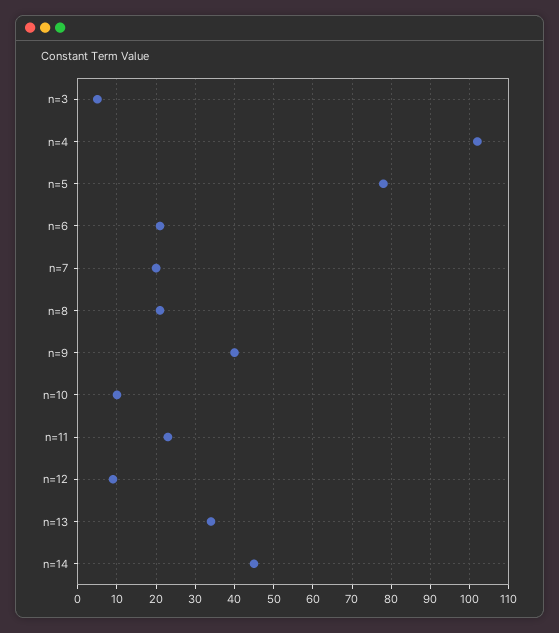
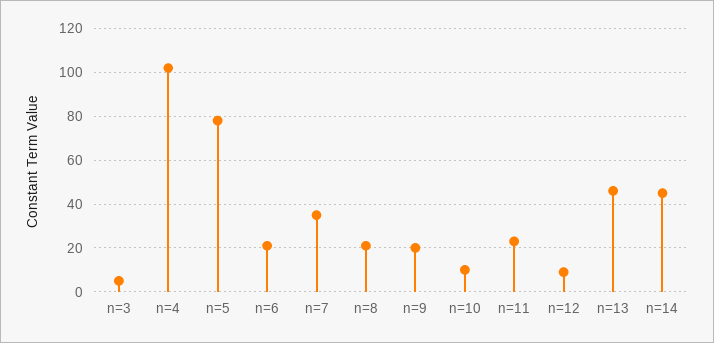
n=7: 20 -> 35
n=9: 40 -> 20
n=13: 35 -> 45

